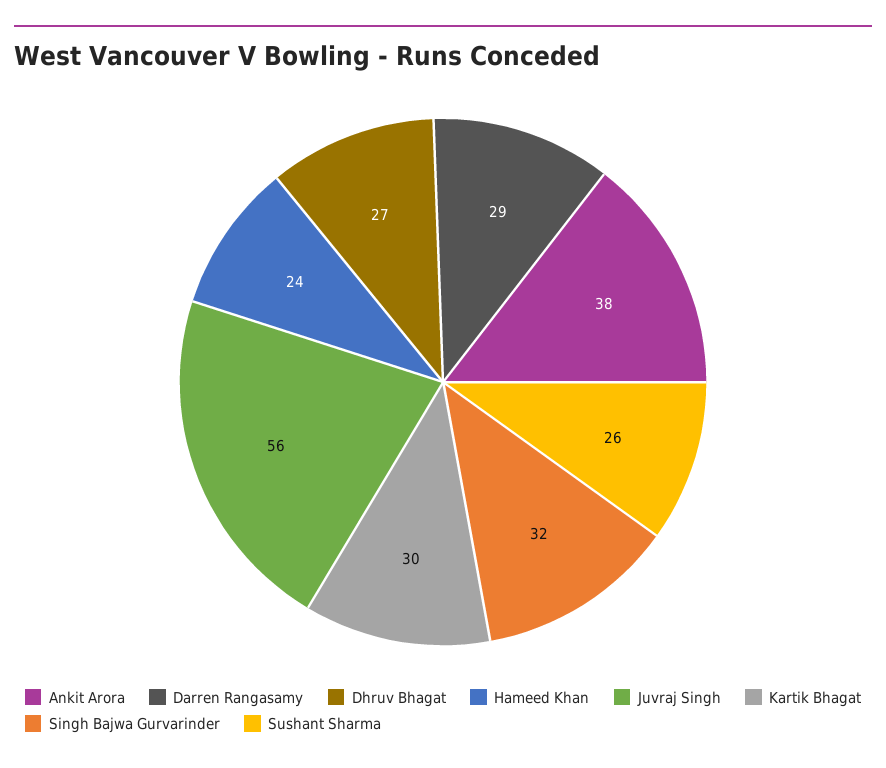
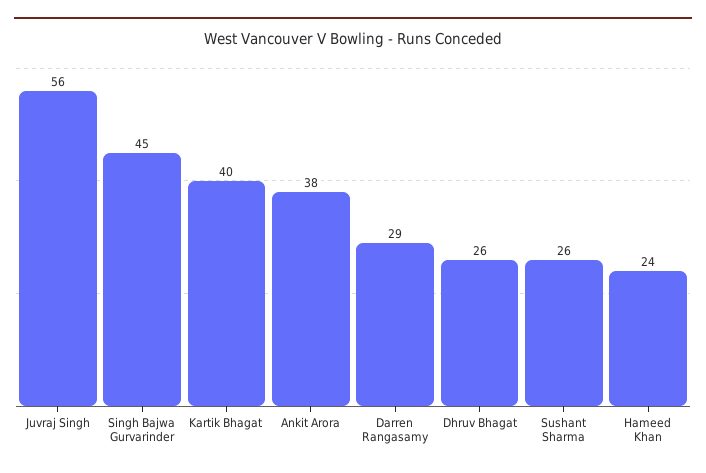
Dhruv Bhagat: 27 -> 26
Kartik Bhagat: 30 -> 40
Singh Bajwa Gurvarinder: 32 -> 45

